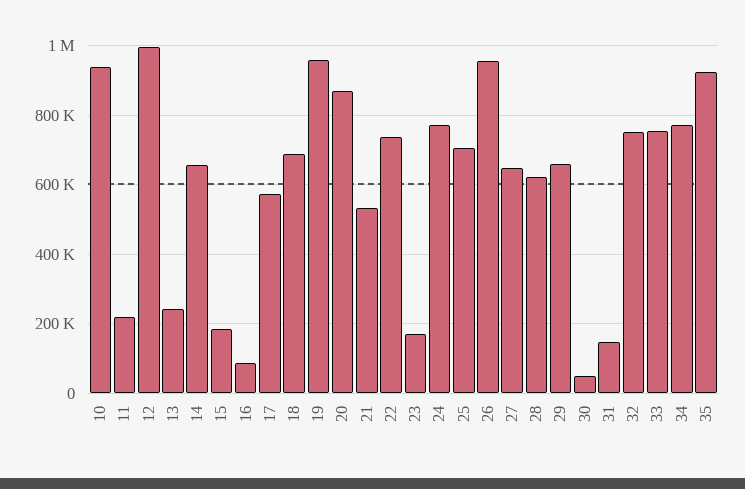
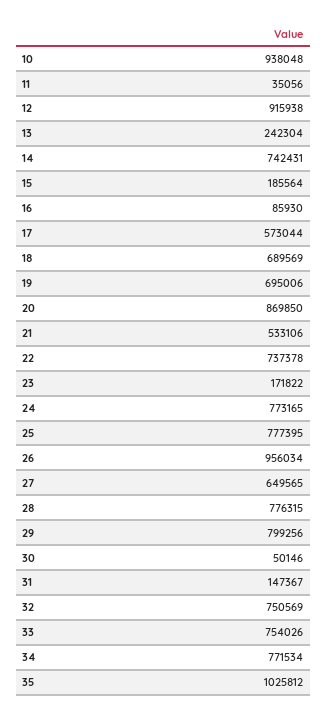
11: 220000 -> 35056
12: 1000000 -> 915938
14: 660000 -> 742431
19: 960000 -> 695006
25: 700000 -> 777395
28: 620000 -> 776315
29: 660000 -> 799256
35: 920000 -> 1025812

